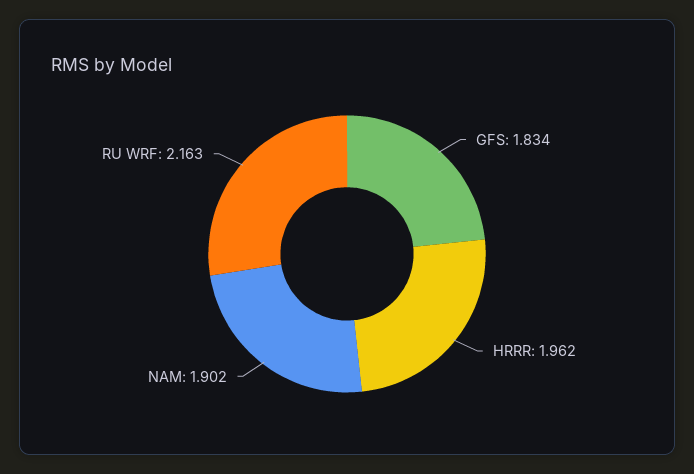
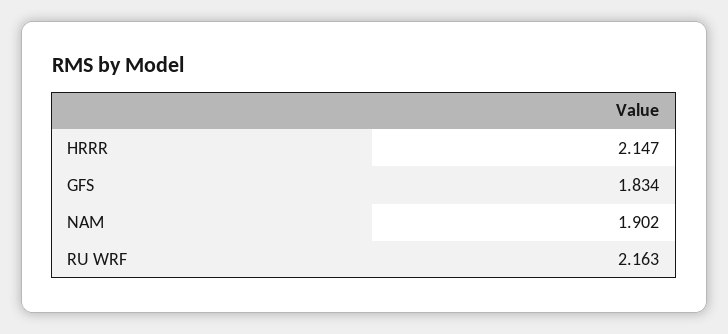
HRRR: 1.962 -> 2.147

